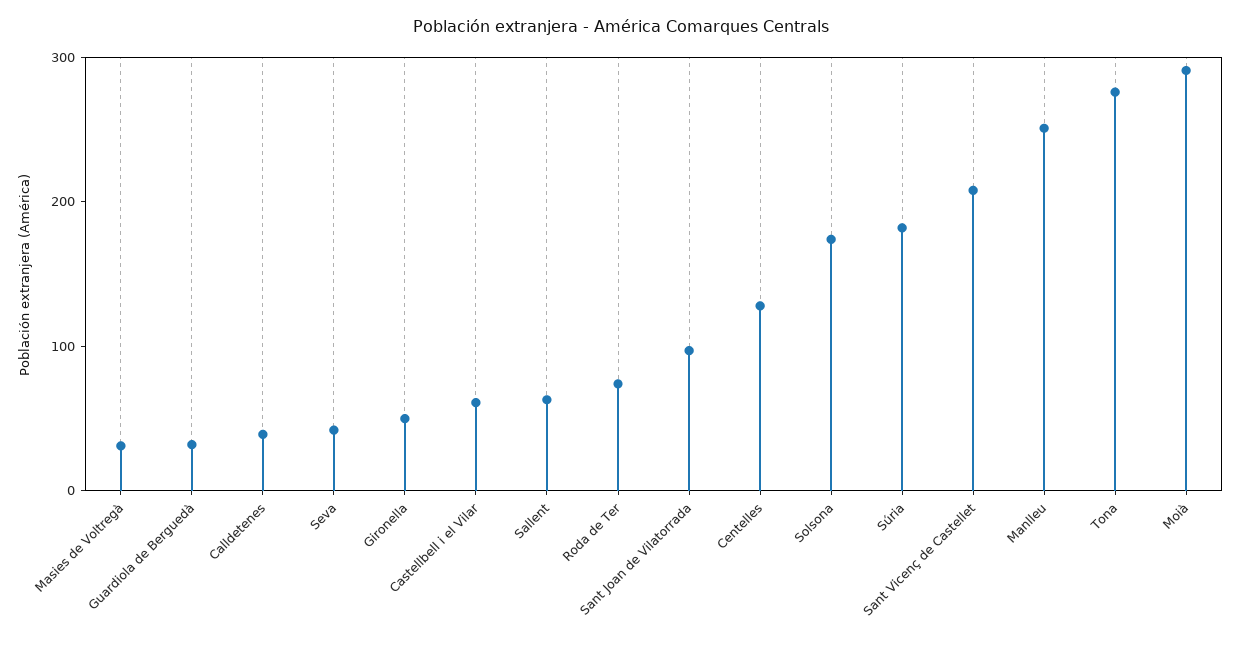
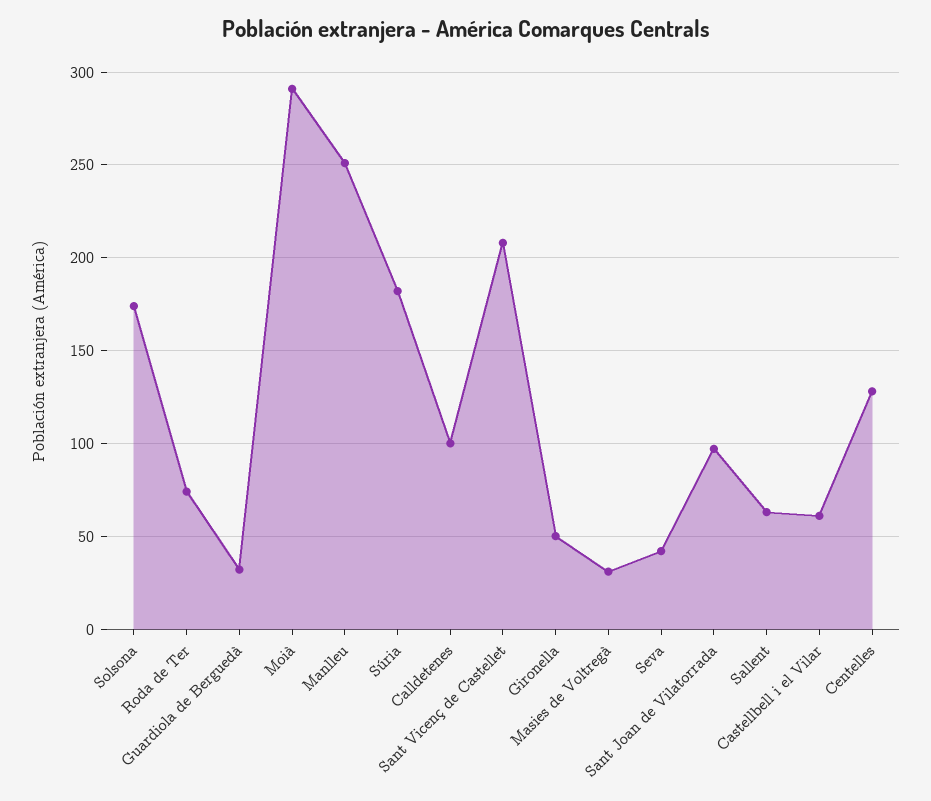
Calldetenes: 40 -> 100
Tona: 280 -> none

